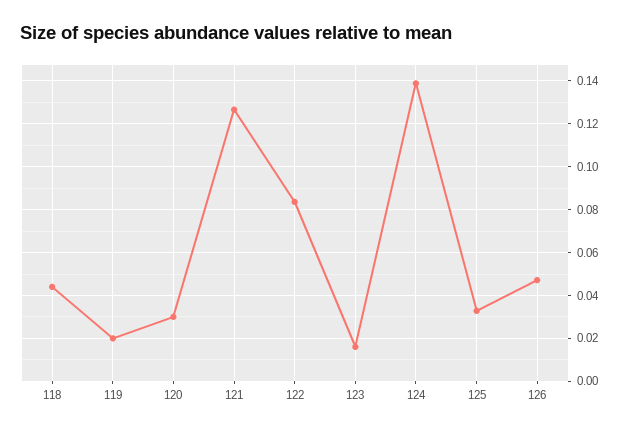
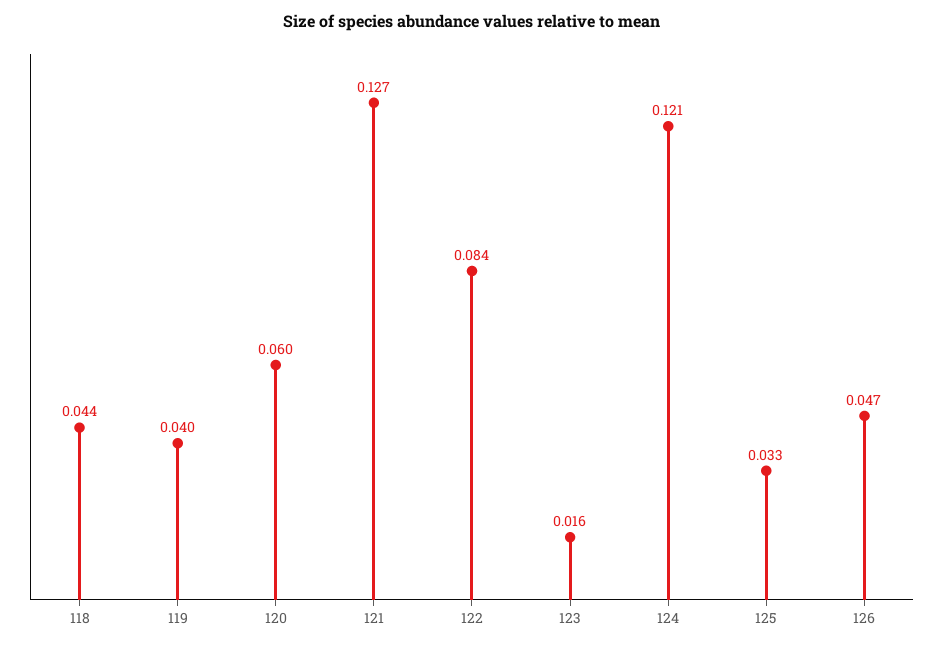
119: 0.02 -> 0.04
120: 0.03 -> 0.06
124: 0.14 -> 0.121

